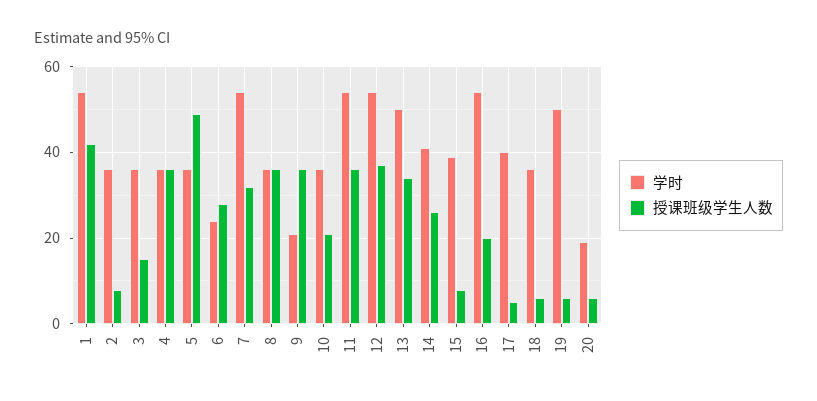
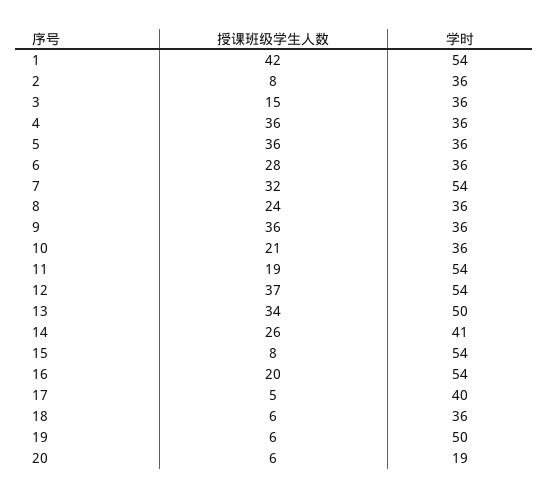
授课班级学生人数, 5: 50 -> 36
学时, 6: 25 -> 36
授课班级学生人数, 8: 35 -> 24
学时, 9: 20 -> 36
授课班级学生人数, 11: 35 -> 19
学时, 15: 40 -> 54

